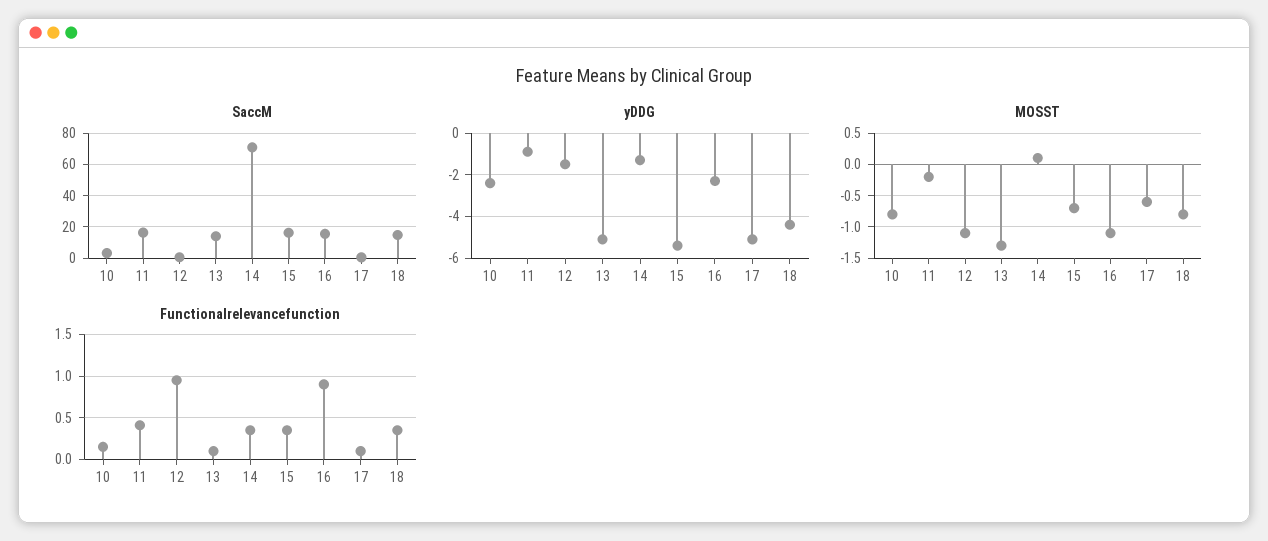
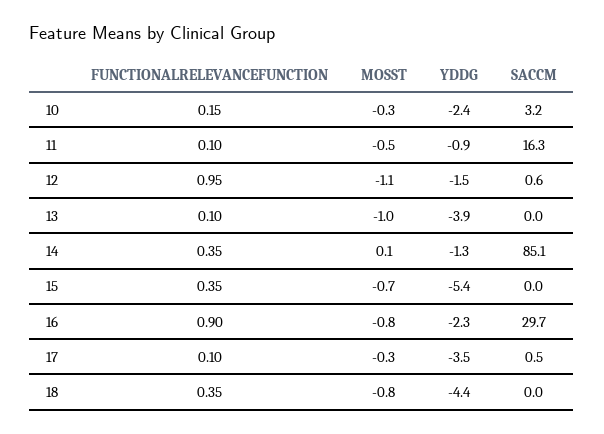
SaccM, 13: 15 -> 0
SaccM, 14: 70 -> 85.1
SaccM, 15: 15 -> 0
SaccM, 16: 15 -> 29.7
SaccM, 18: 15 -> 0
yDDG, 13: -5 -> -3.9
yDDG, 17: -5 -> -3.5
MOSST, 10: -0.8 -> -0.3
MOSST, 11: -0.2 -> -0.5
MOSST, 13: -1.3 -> -1
MOSST, 16: -1.1 -> -0.8
MOSST, 17: -0.6 -> -0.3
Functionalrelevancefunction, 11: 0.4 -> 0.1

